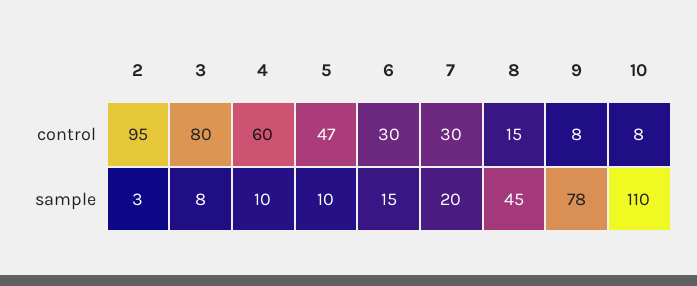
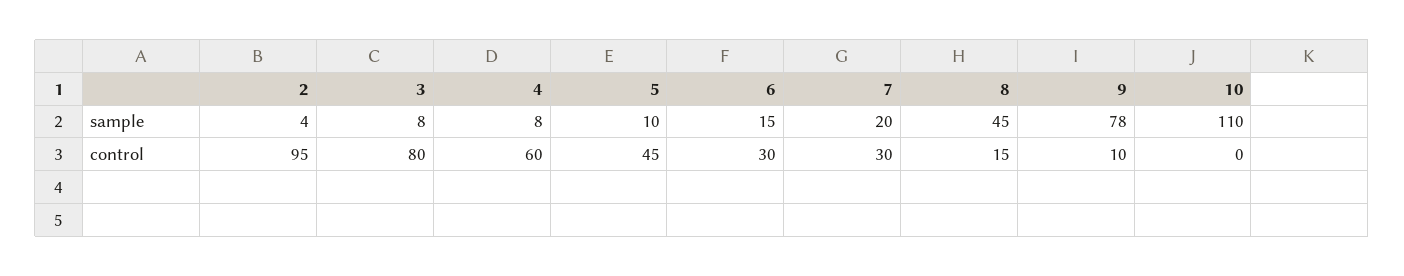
5, control: 47 -> 45
9, control: 8 -> 10
10, control: 8 -> 0
2, sample: 3 -> 4
4, sample: 10 -> 8

